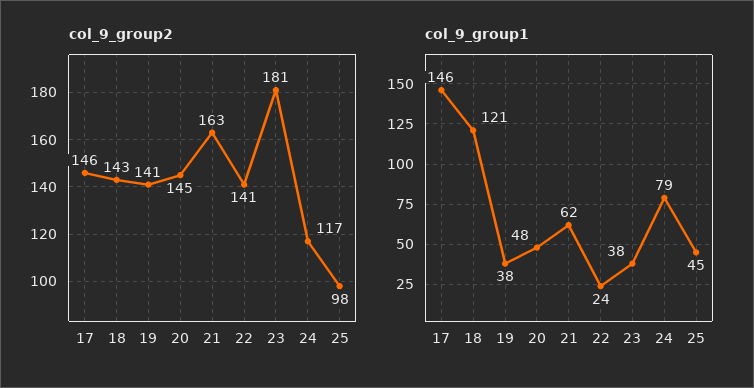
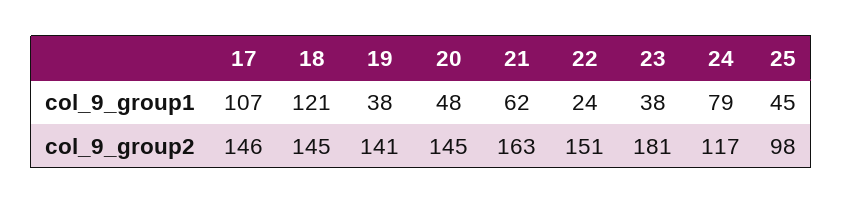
col_9_group2, 18: 143 -> 145
col_9_group2, 22: 141 -> 151
col_9_group1, 17: 146 -> 107

